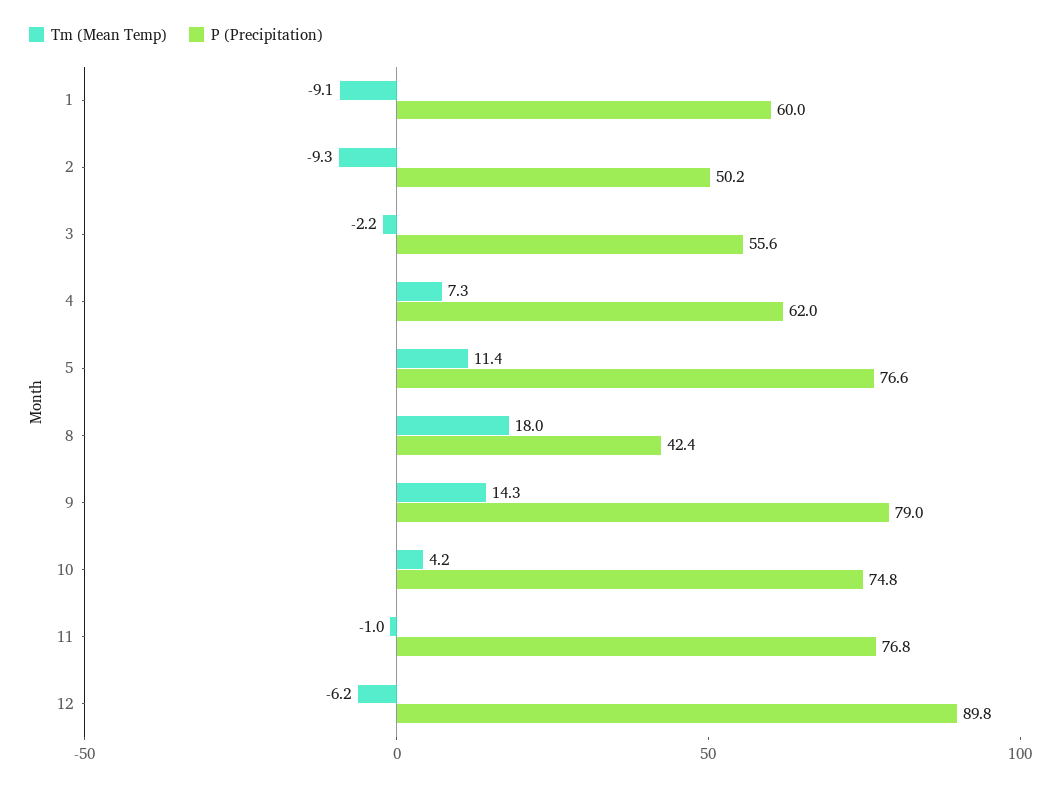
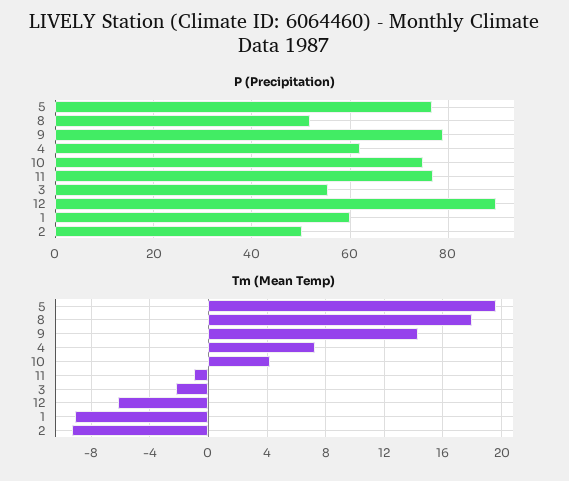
Tm (Mean Temp), 5: 11.4 -> 19.5
P (Precipitation), 8: 42.4 -> 52

